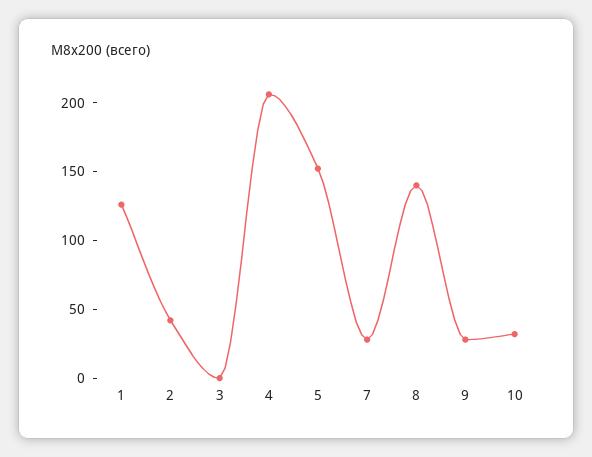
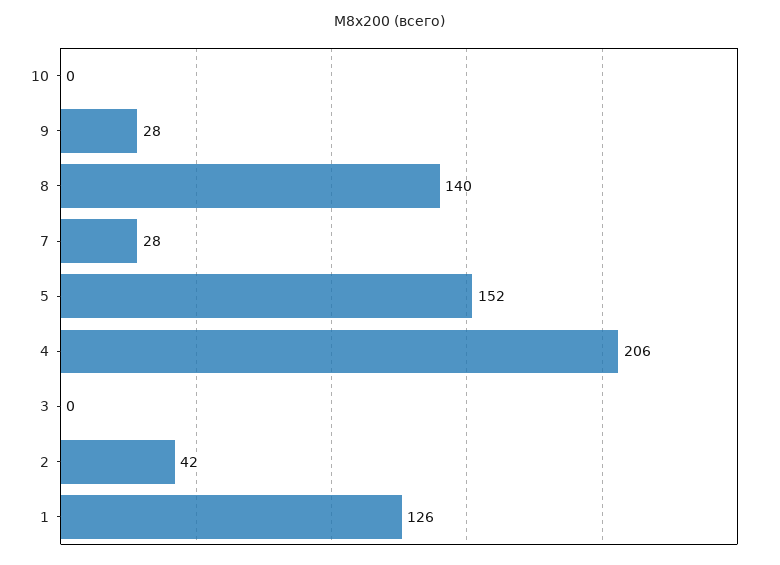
10: 30 -> 0

